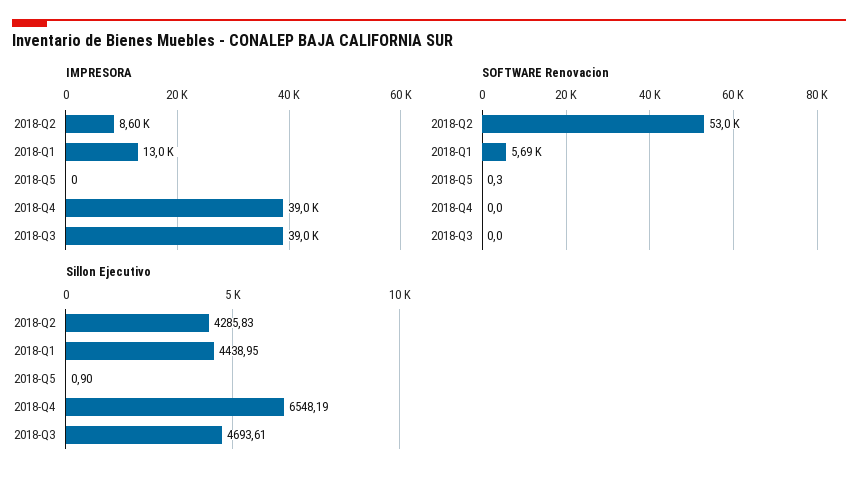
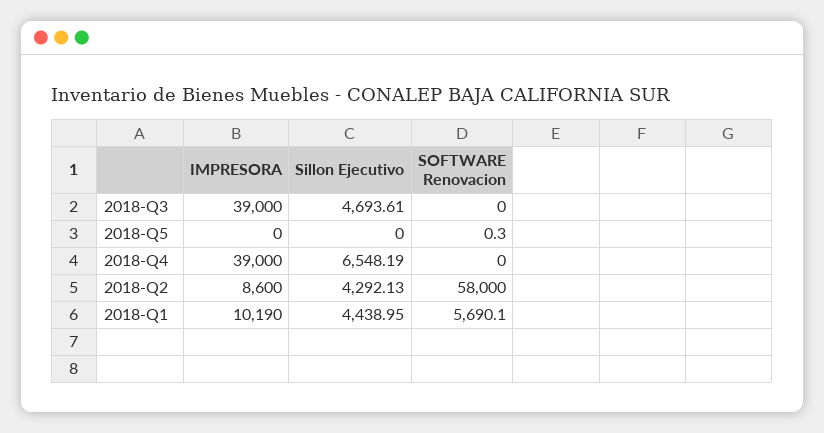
IMPRESORA, 2018-Q1: 13000 -> 10190
SOFTWARE Renovacion, 2018-Q2: 53000 -> 58000
Sillon Ejecutivo, 2018-Q2: 4285.83 -> 4292.13
Sillon Ejecutivo, 2018-Q5: 0.9 -> 0

